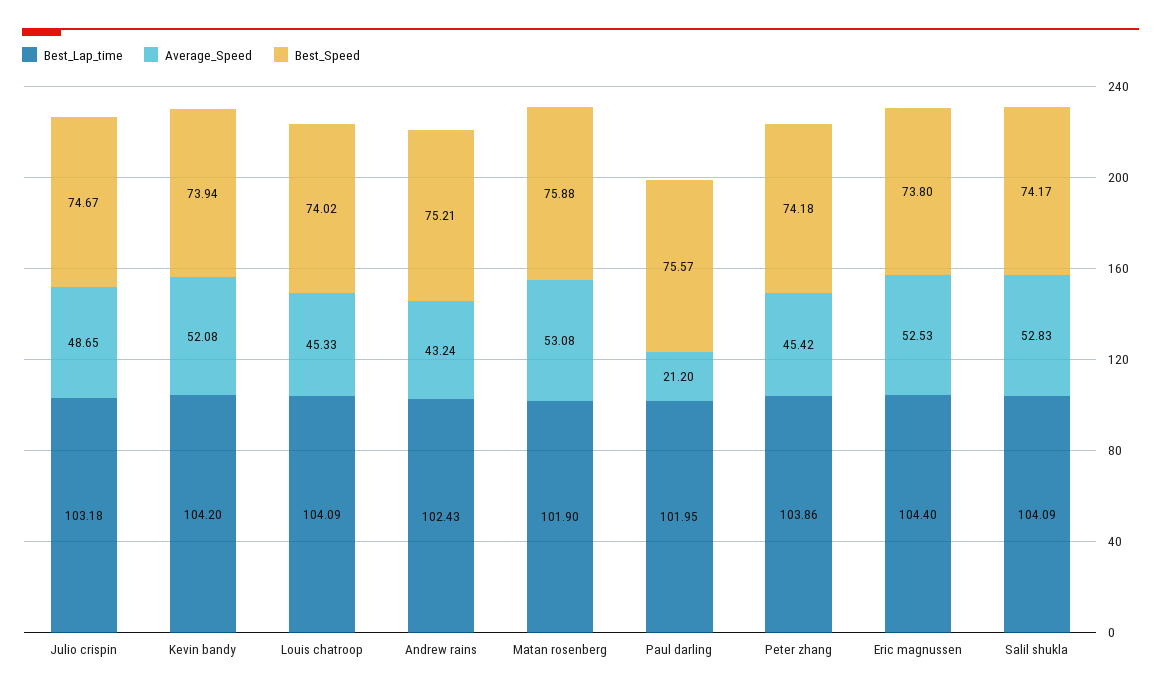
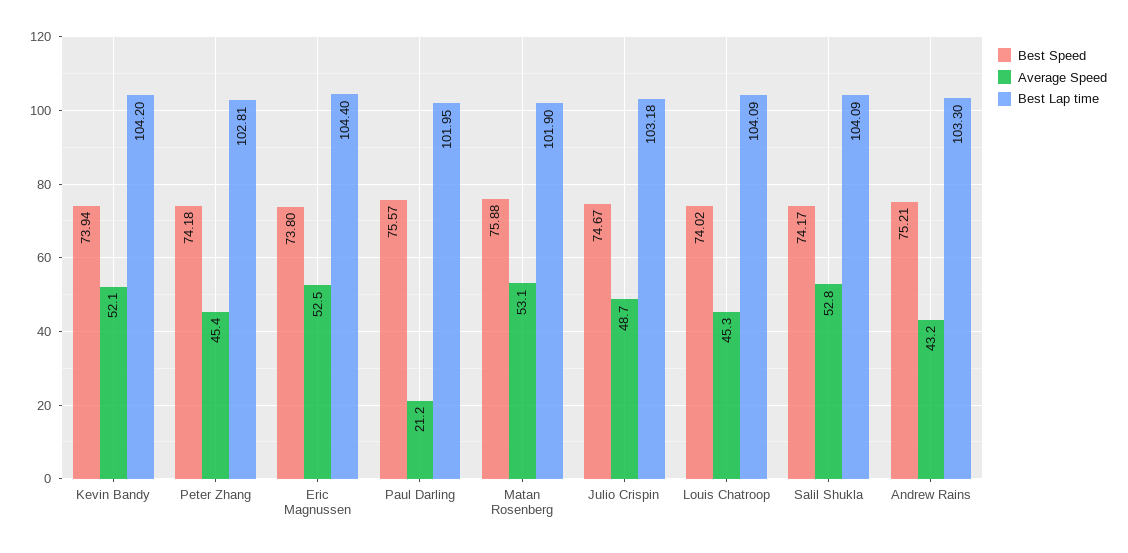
Best_Lap_time, Andrew rains: 102.43 -> 103.3
Best_Lap_time, Peter zhang: 103.86 -> 102.81

